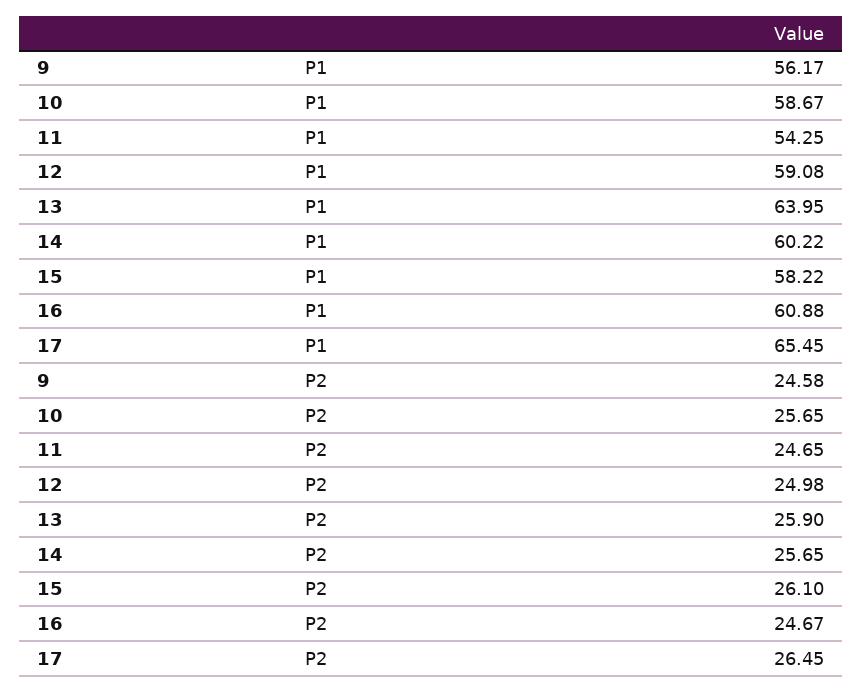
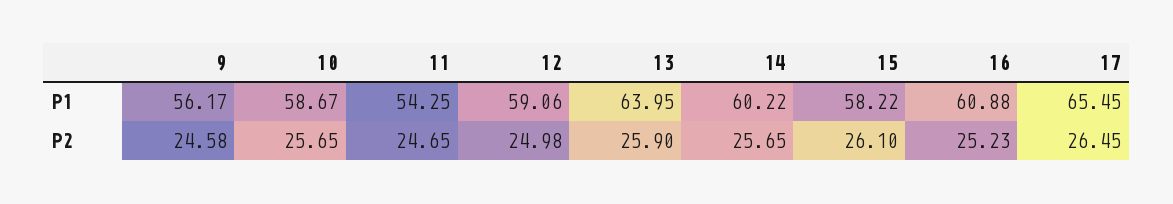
12, P1: 59.08 -> 59.06
16, P2: 24.67 -> 25.23

